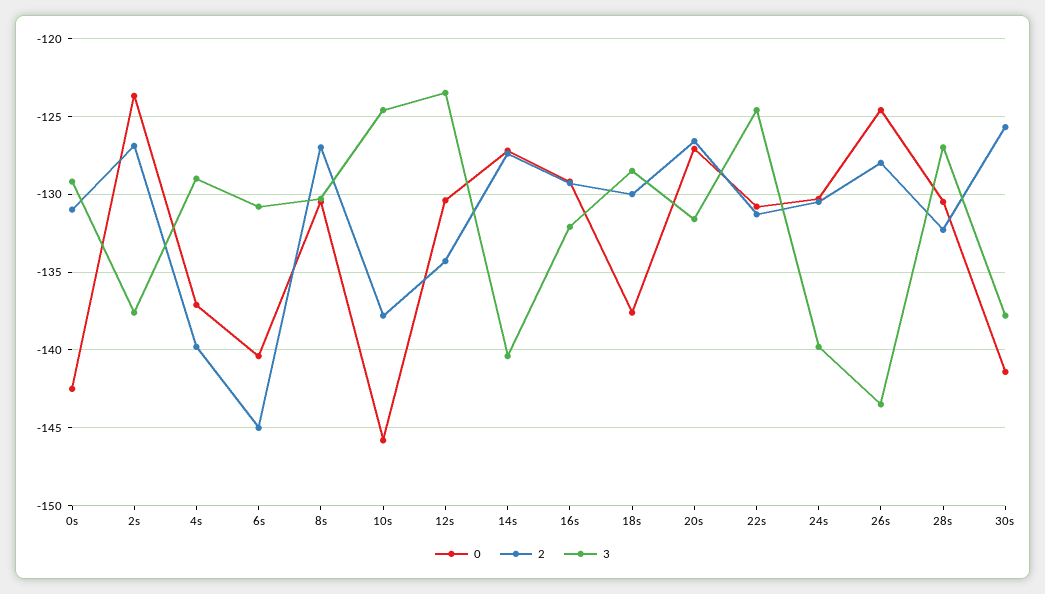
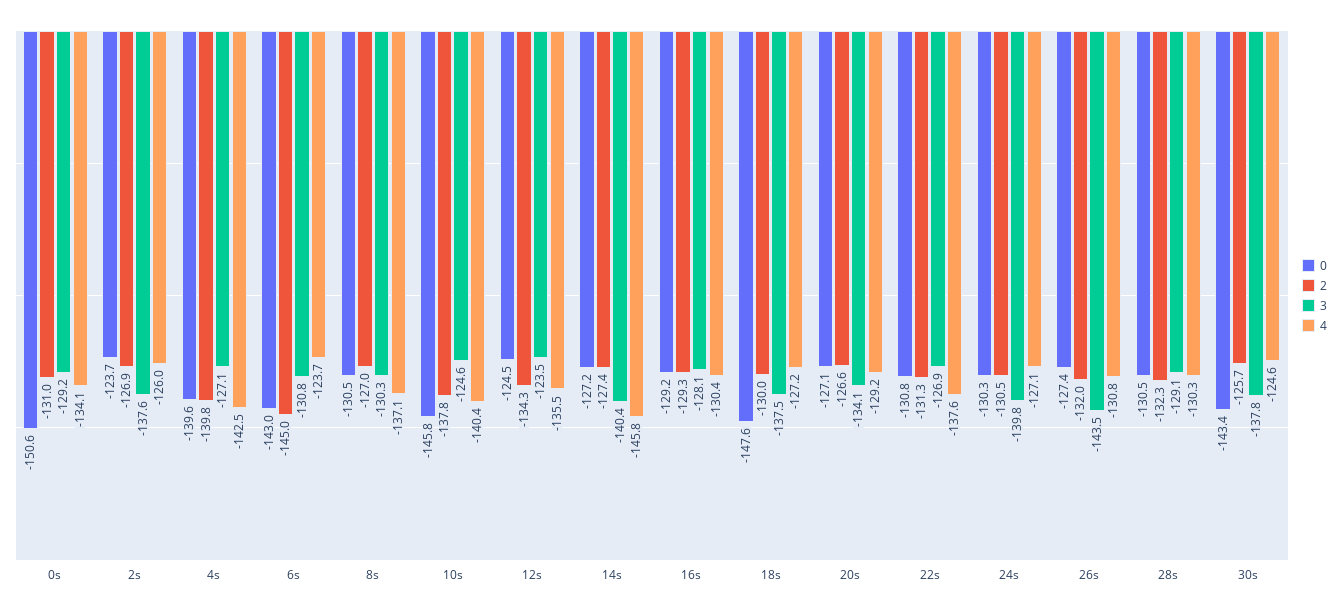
0, 0s: -142.5 -> -150.6
0, 4s: -137 -> -139.6
3, 4s: -129 -> -127.1
0, 6s: -140.5 -> -143
0, 12s: -130.5 -> -124.5
3, 16s: -132 -> -128.1
0, 18s: -137.5 -> -147.6
3, 18s: -128.5 -> -137.5
3, 20s: -131.5 -> -134.1
3, 22s: -124.5 -> -126.9
0, 26s: -124.5 -> -127.4
2, 26s: -128 -> -132
3, 28s: -127 -> -129.1
0, 30s: -141.5 -> -143.4
4, 0s: none -> -134.1
4, 2s: none -> -126
4, 4s: none -> -142.5
4, 6s: none -> -123.7
4, 8s: none -> -137.1
4, 10s: none -> -140.4
4, 12s: none -> -135.5
4, 14s: none -> -145.8
4, 16s: none -> -130.4
4, 18s: none -> -127.2
4, 20s: none -> -129.2
4, 22s: none -> -137.6
4, 24s: none -> -127.1
4, 26s: none -> -130.8
4, 28s: none -> -130.3
4, 30s: none -> -124.6

